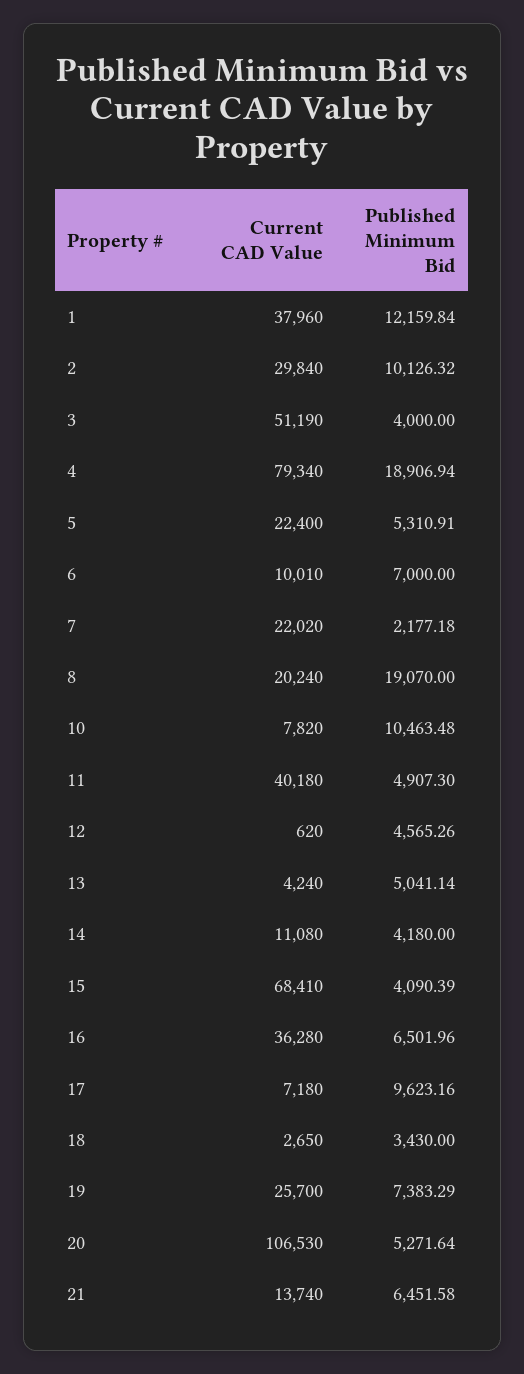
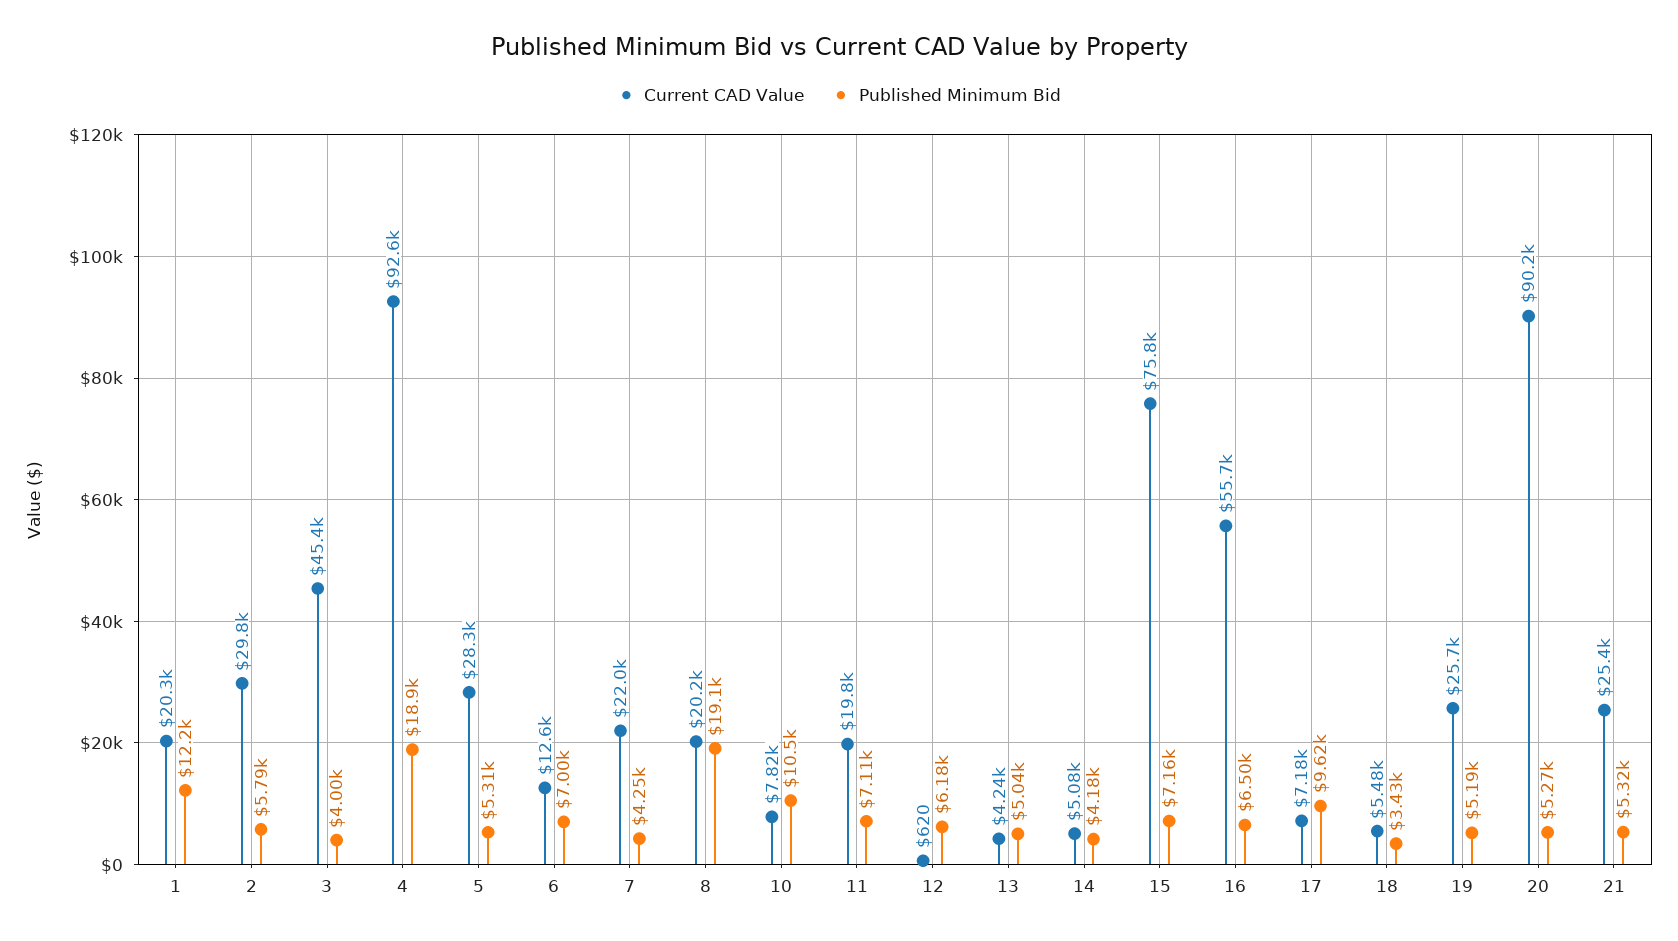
Current CAD Value, 1: 37960 -> 20300
Published Minimum Bid, 2: 10126.32 -> 5790
Current CAD Value, 3: 51190 -> 45400
Current CAD Value, 4: 79340 -> 92600
Current CAD Value, 5: 22400 -> 28300
Current CAD Value, 6: 10010 -> 12600
Published Minimum Bid, 7: 2177.18 -> 4250
Current CAD Value, 11: 40180 -> 19800
Published Minimum Bid, 11: 4907.3 -> 7110
Published Minimum Bid, 12: 4565.26 -> 6180
Current CAD Value, 14: 11080 -> 5080
Current CAD Value, 15: 68410 -> 75800
Published Minimum Bid, 15: 4090.39 -> 7160
Current CAD Value, 16: 36280 -> 55700
Current CAD Value, 18: 2650 -> 5480
Published Minimum Bid, 19: 7383.29 -> 5190
Current CAD Value, 20: 106530 -> 90200
Current CAD Value, 21: 13740 -> 25400
Published Minimum Bid, 21: 6451.58 -> 5320

